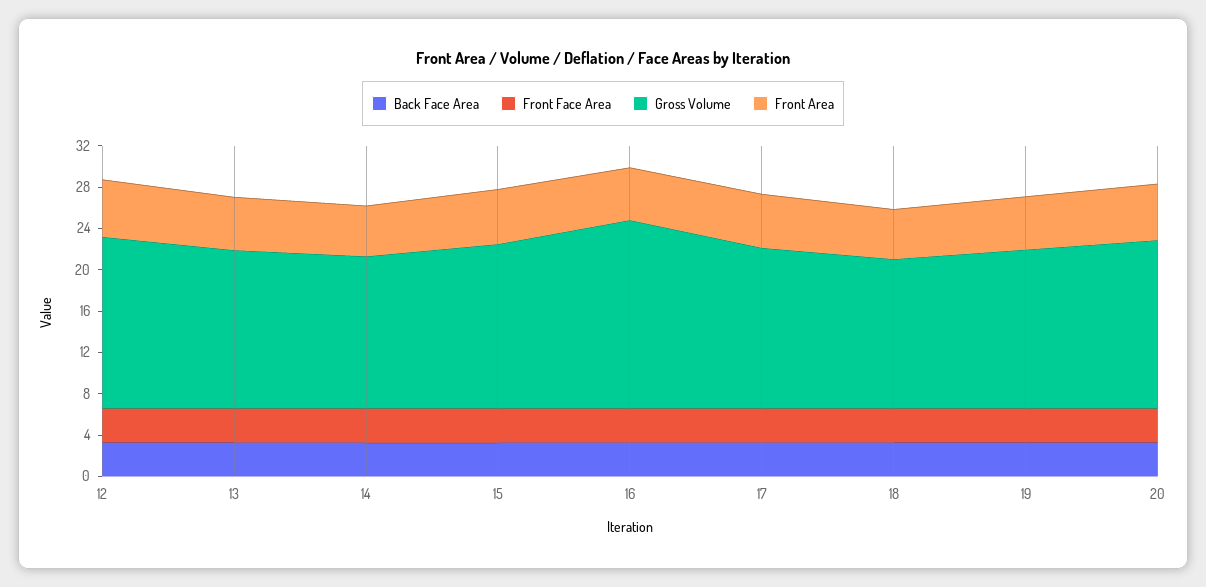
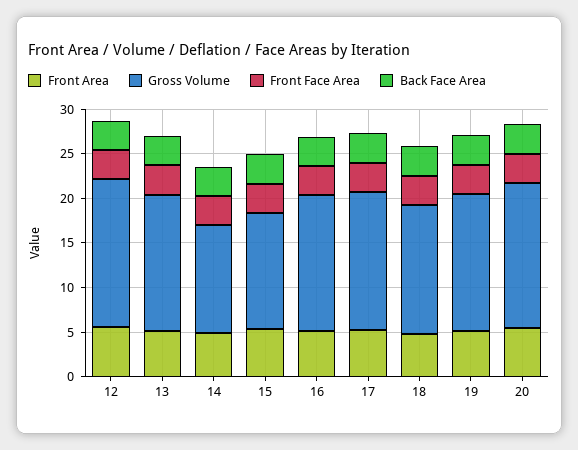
Gross Volume, 14: 15 -> 12
Gross Volume, 15: 16 -> 13
Gross Volume, 16: 18 -> 15

